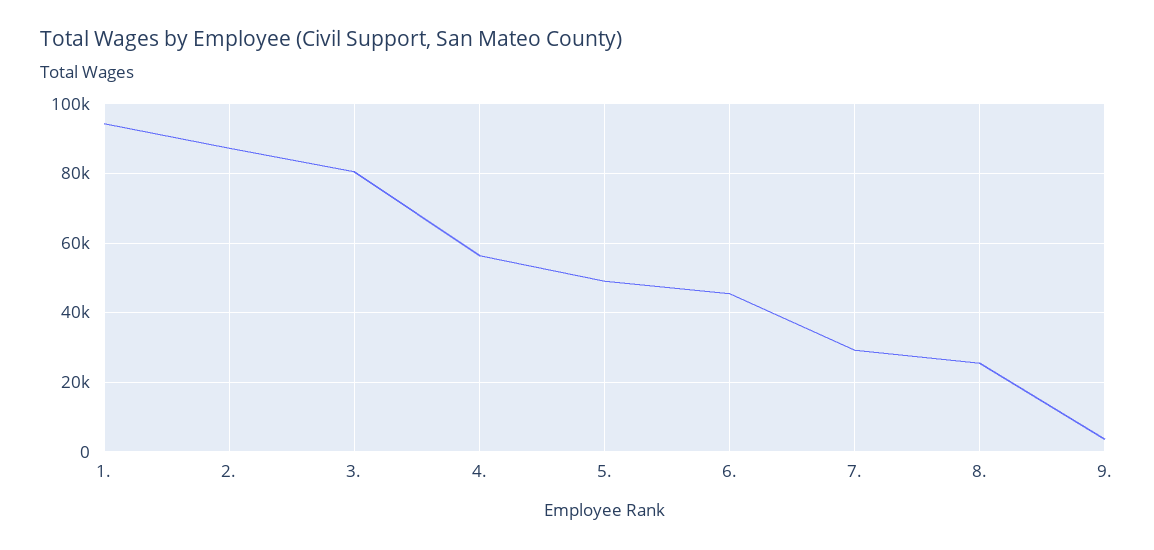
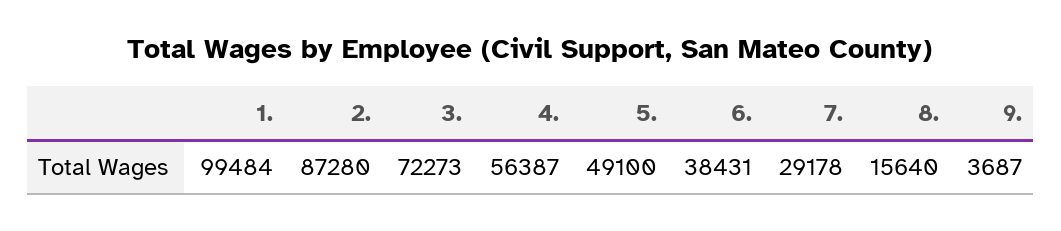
1.: 94000 -> 99484
3.: 80000 -> 72273
6.: 46000 -> 38431
8.: 26000 -> 15640

